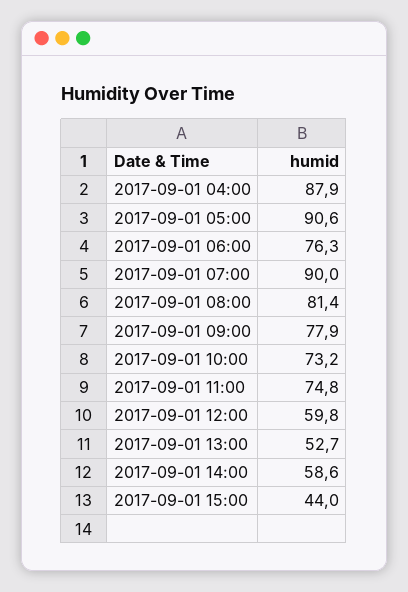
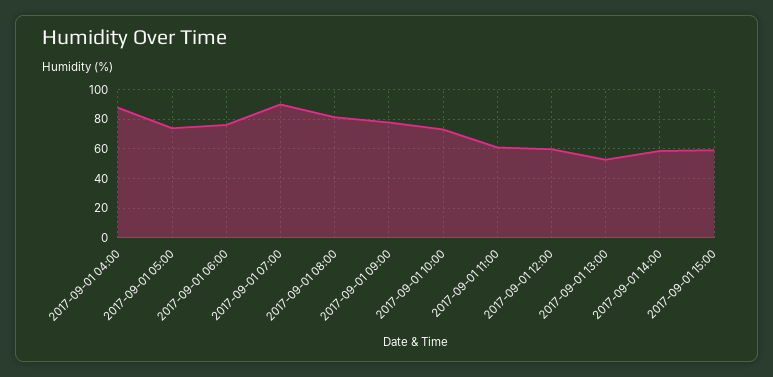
2017-09-01 05:00: 90.6 -> 75
2017-09-01 11:00: 74.8 -> 60
2017-09-01 15:00: 44 -> 60

